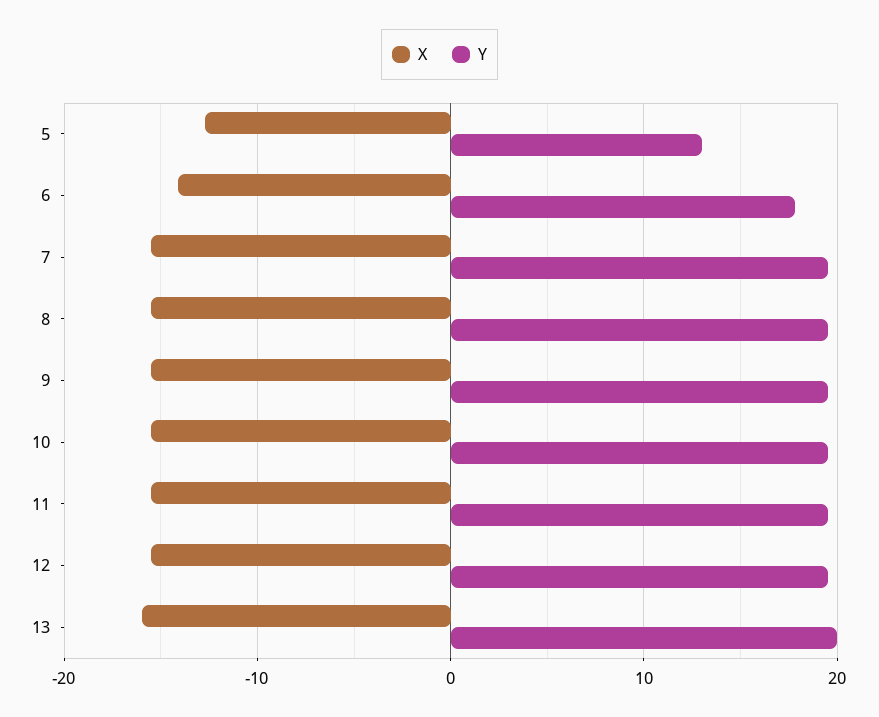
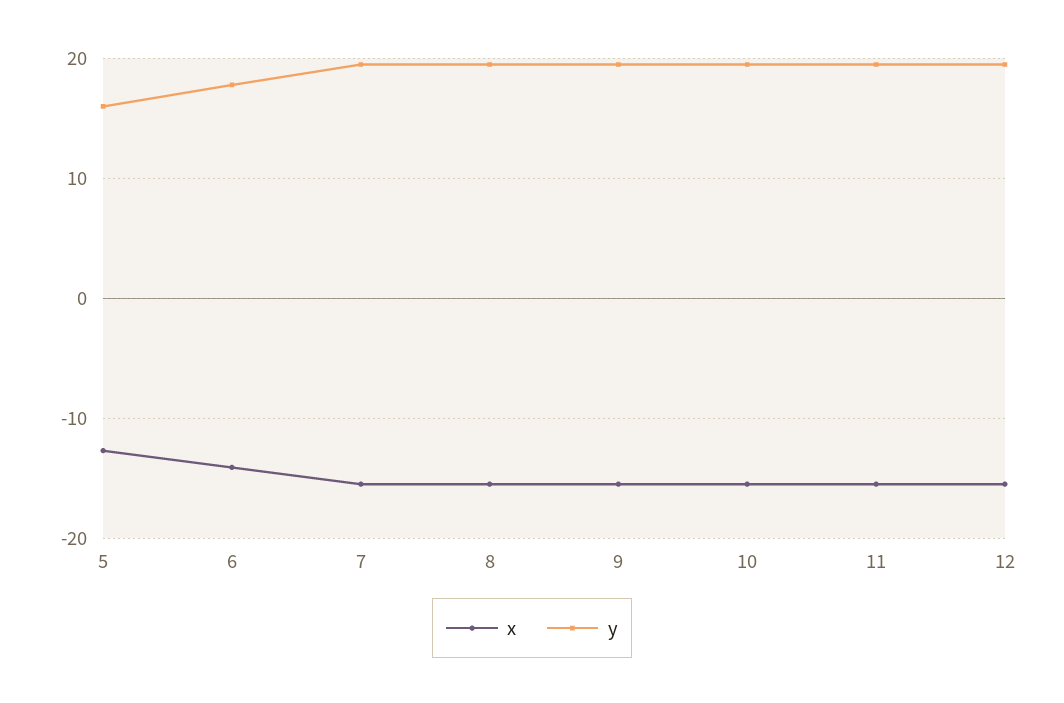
Y, 5: 13 -> 16
X, 13: -16 -> none
Y, 13: 20 -> none

